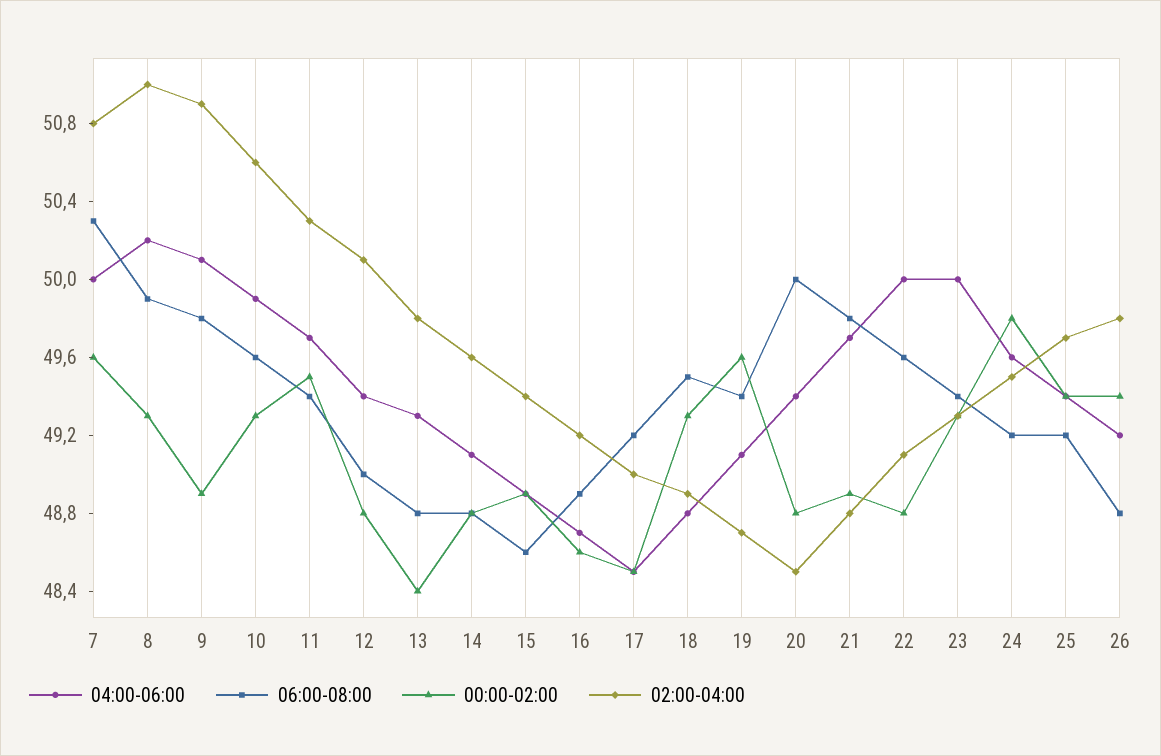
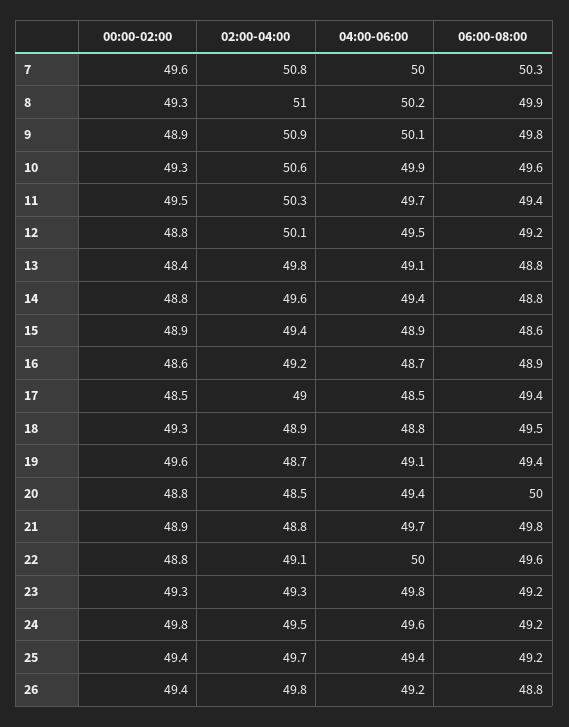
04:00-06:00, 12: 49.4 -> 49.5
06:00-08:00, 12: 49 -> 49.2
04:00-06:00, 13: 49.3 -> 49.1
04:00-06:00, 14: 49.1 -> 49.4
06:00-08:00, 17: 49.2 -> 49.4
04:00-06:00, 23: 50 -> 49.8
06:00-08:00, 23: 49.4 -> 49.2

